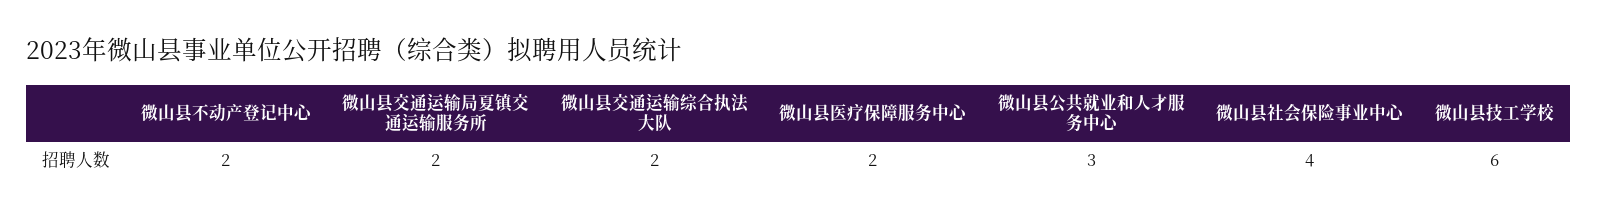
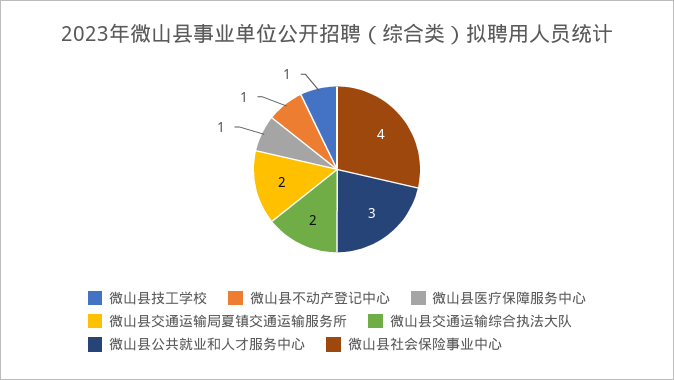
微山县不动产登记中心: 2 -> 1
微山县医疗保障服务中心: 2 -> 1
微山县技工学校: 6 -> 1

